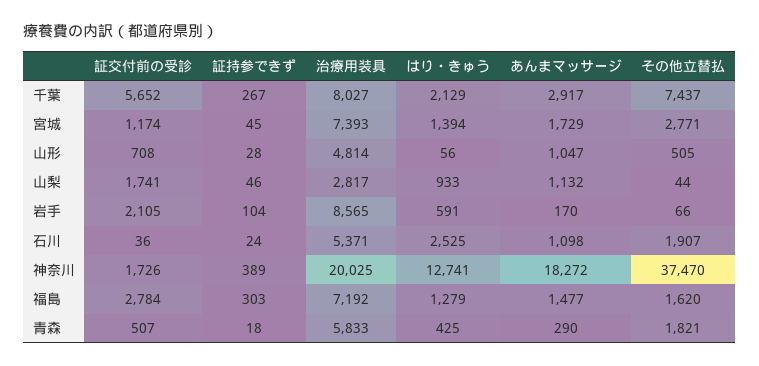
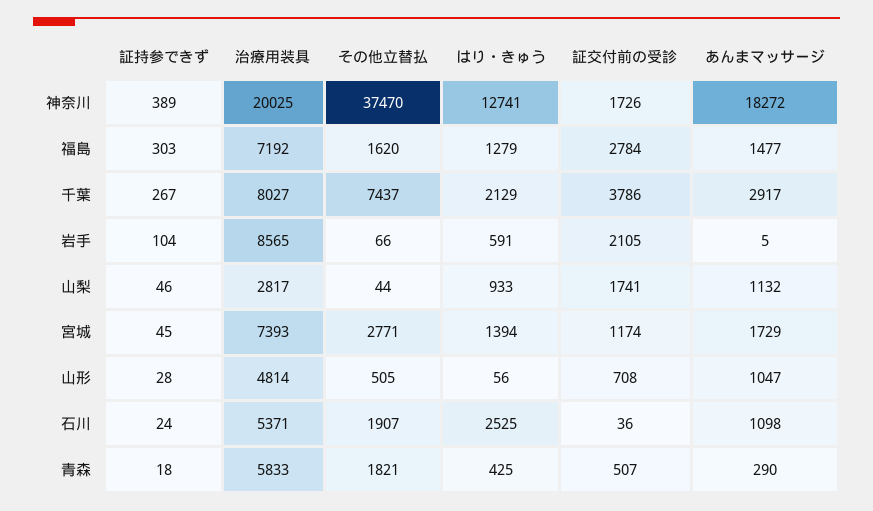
証交付前の受診, 千葉: 5652 -> 3786
あんまマッサージ, 岩手: 170 -> 5

